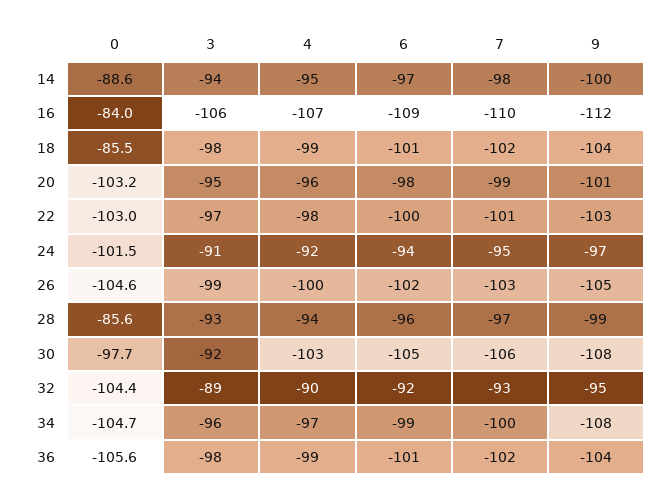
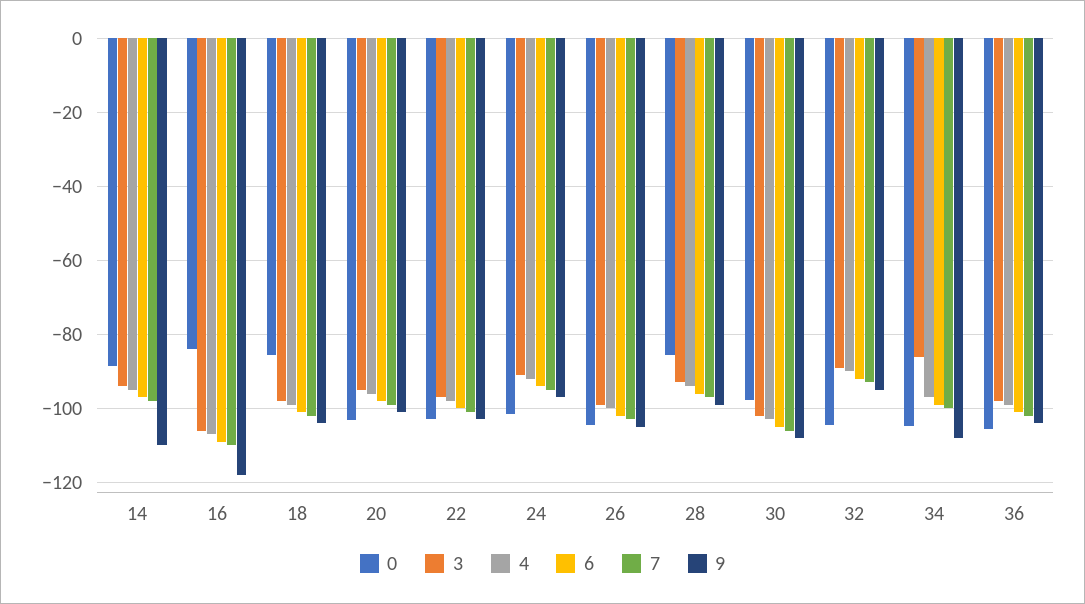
9, 14: -100 -> -110
9, 16: -112 -> -118
3, 30: -92 -> -102
3, 34: -96 -> -86

